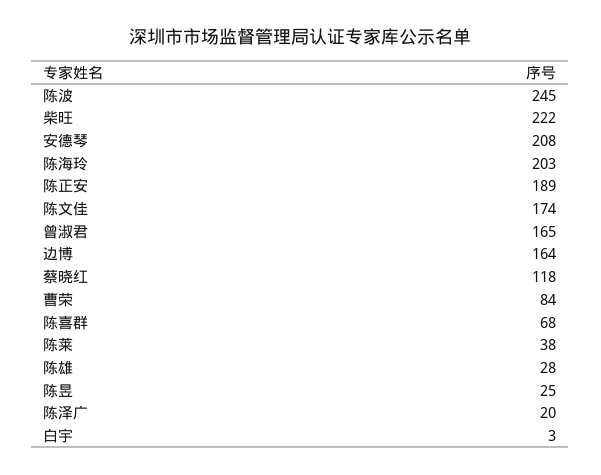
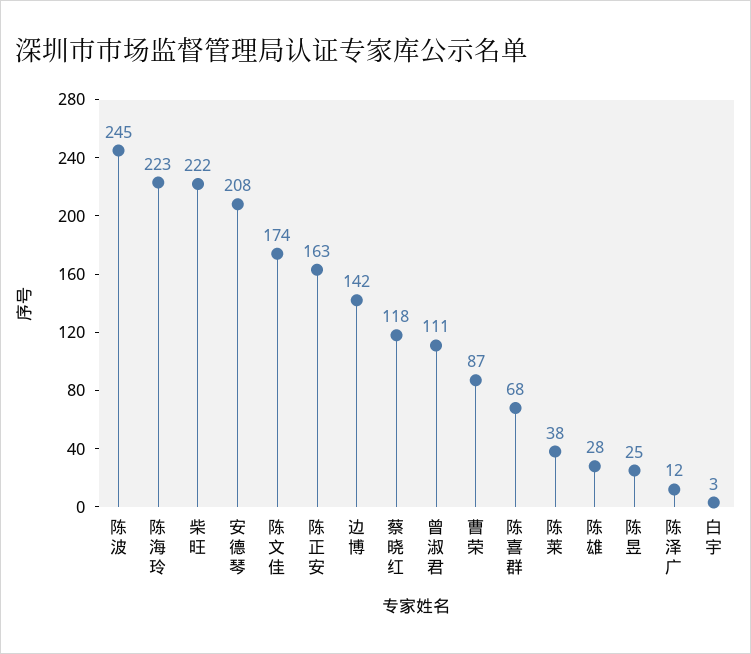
陈海玲: 203 -> 223
陈正安: 189 -> 163
曾淑君: 165 -> 111
边博: 164 -> 142
曹荣: 84 -> 87
陈泽广: 20 -> 12

